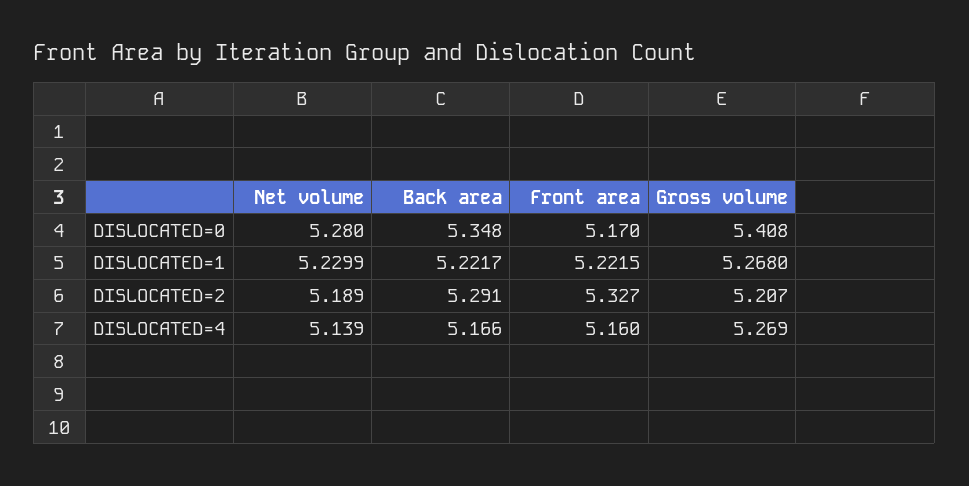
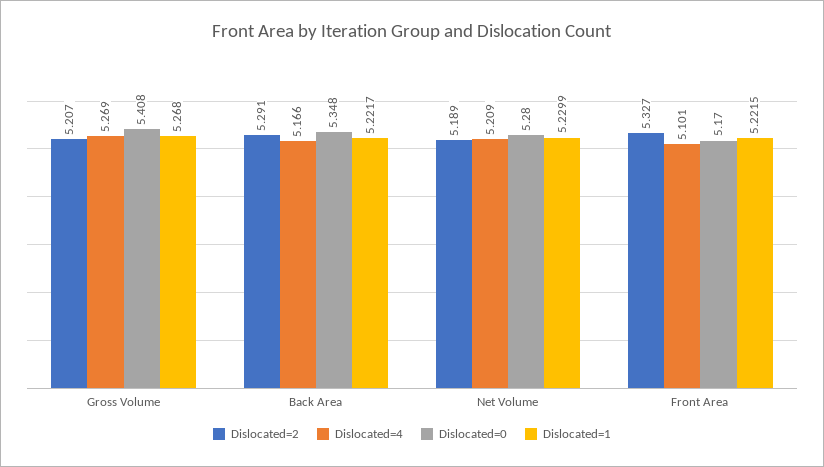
DISLOCATED=4, Net volume: 5.139 -> 5.209
DISLOCATED=4, Front area: 5.16 -> 5.101

